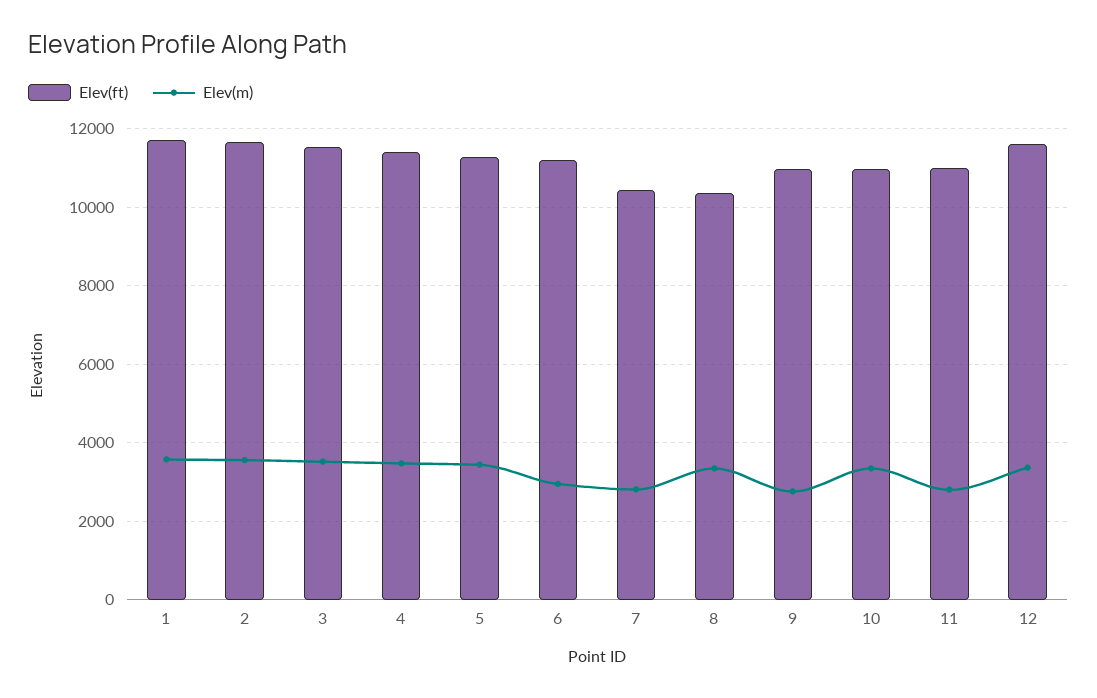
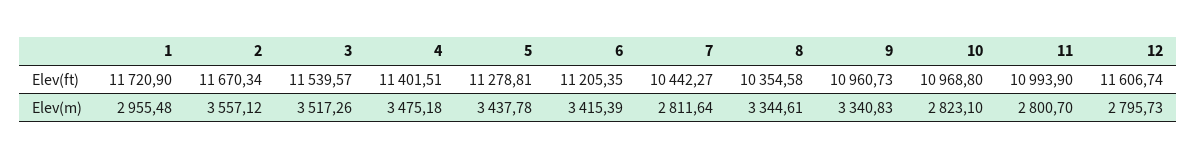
Elev(m), 1: 3600 -> 2955.48
Elev(m), 6: 3000 -> 3415.39
Elev(m), 9: 2800 -> 3340.83
Elev(m), 10: 3400 -> 2823.1
Elev(m), 12: 3400 -> 2795.73

